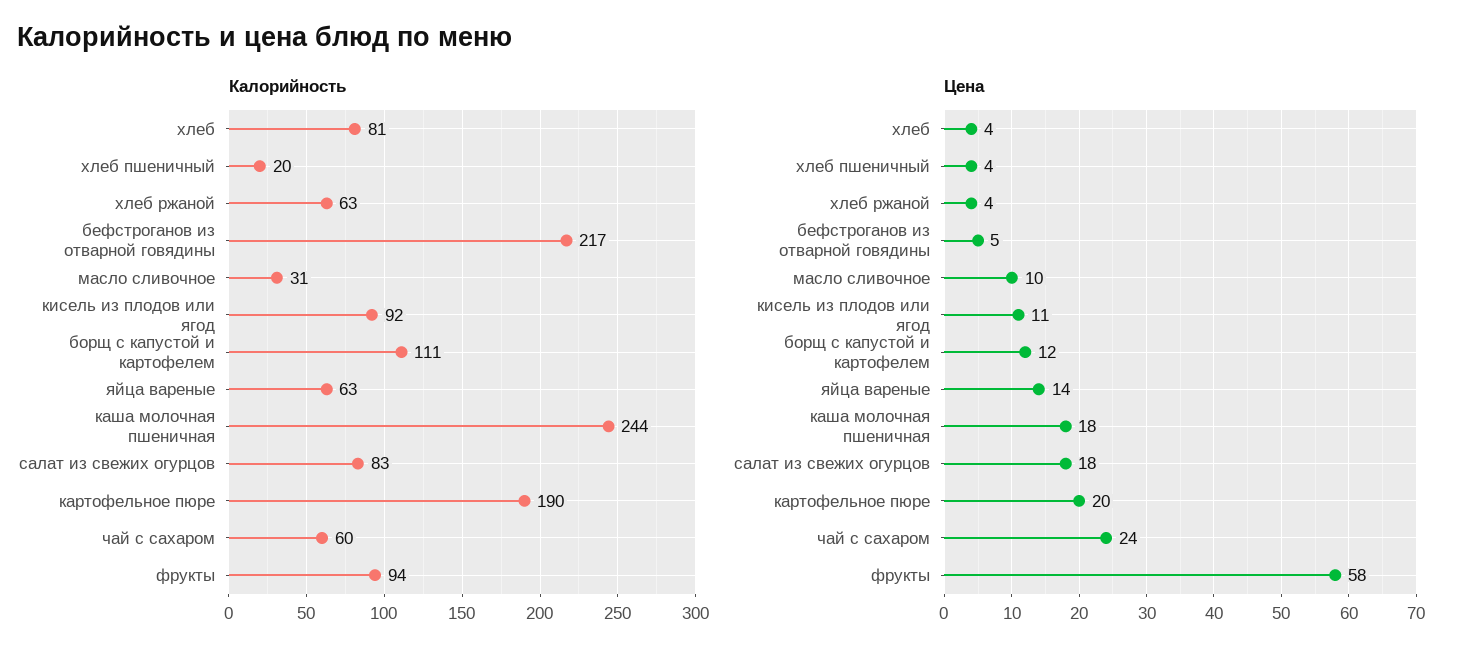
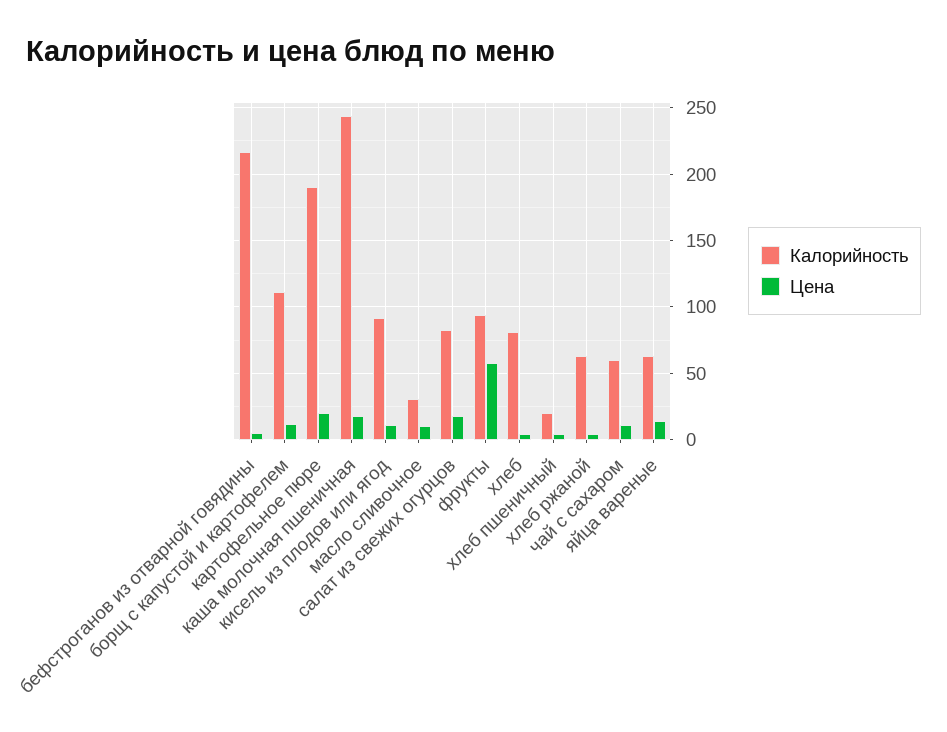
Цена, чай с сахаром: 24 -> 10

